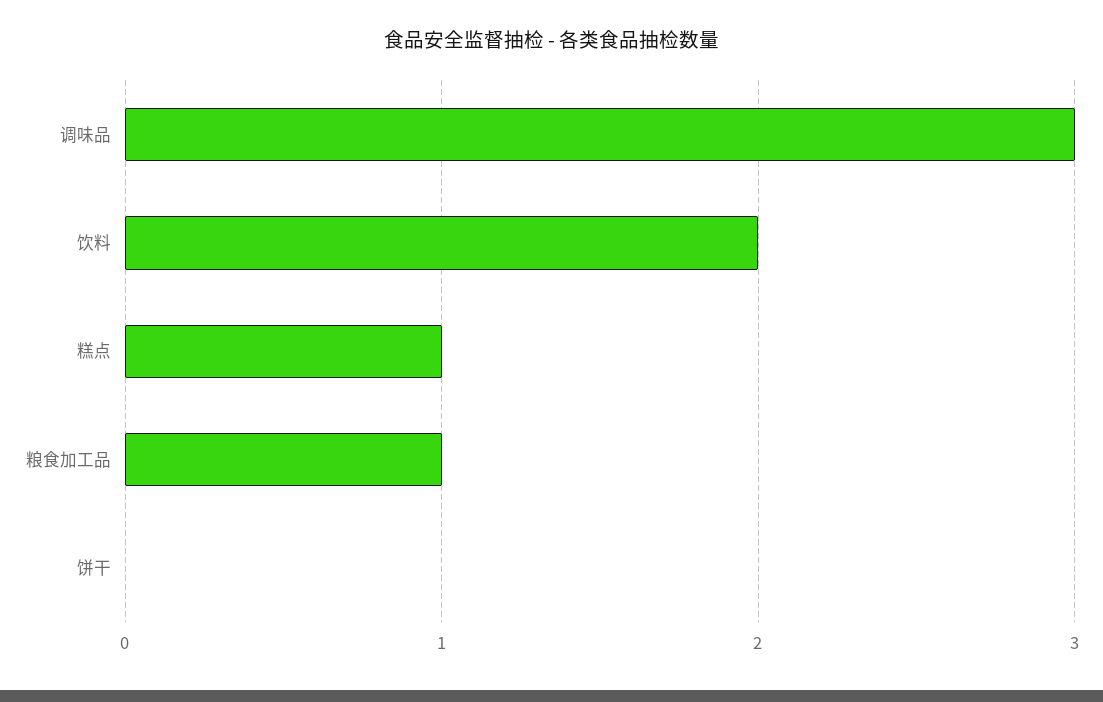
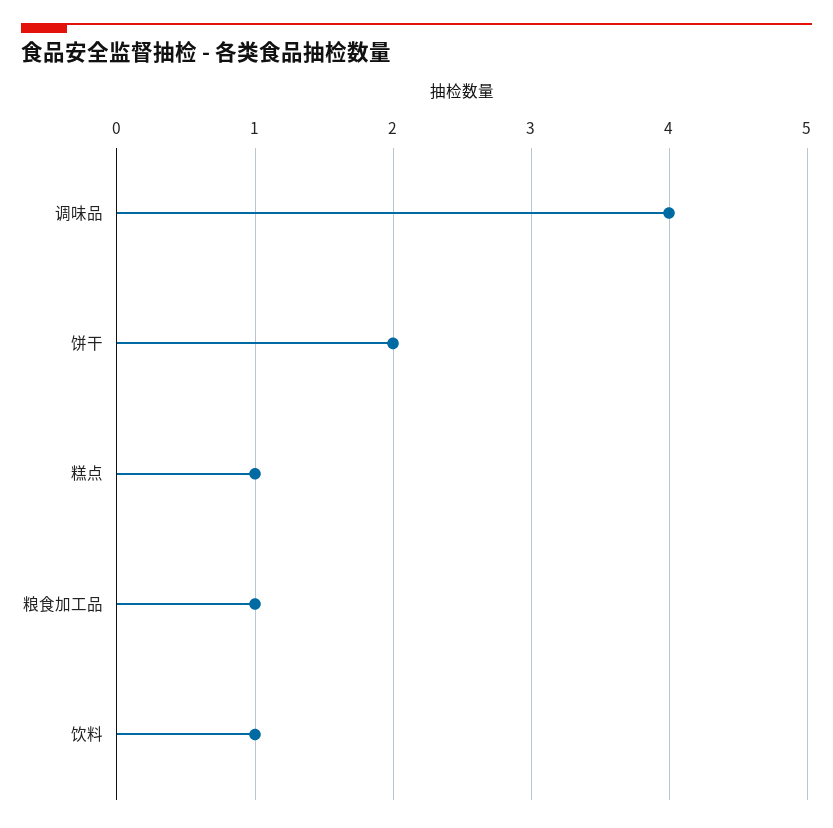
调味品: 3 -> 4
饮料: 2 -> 1
饼干: 0 -> 2

